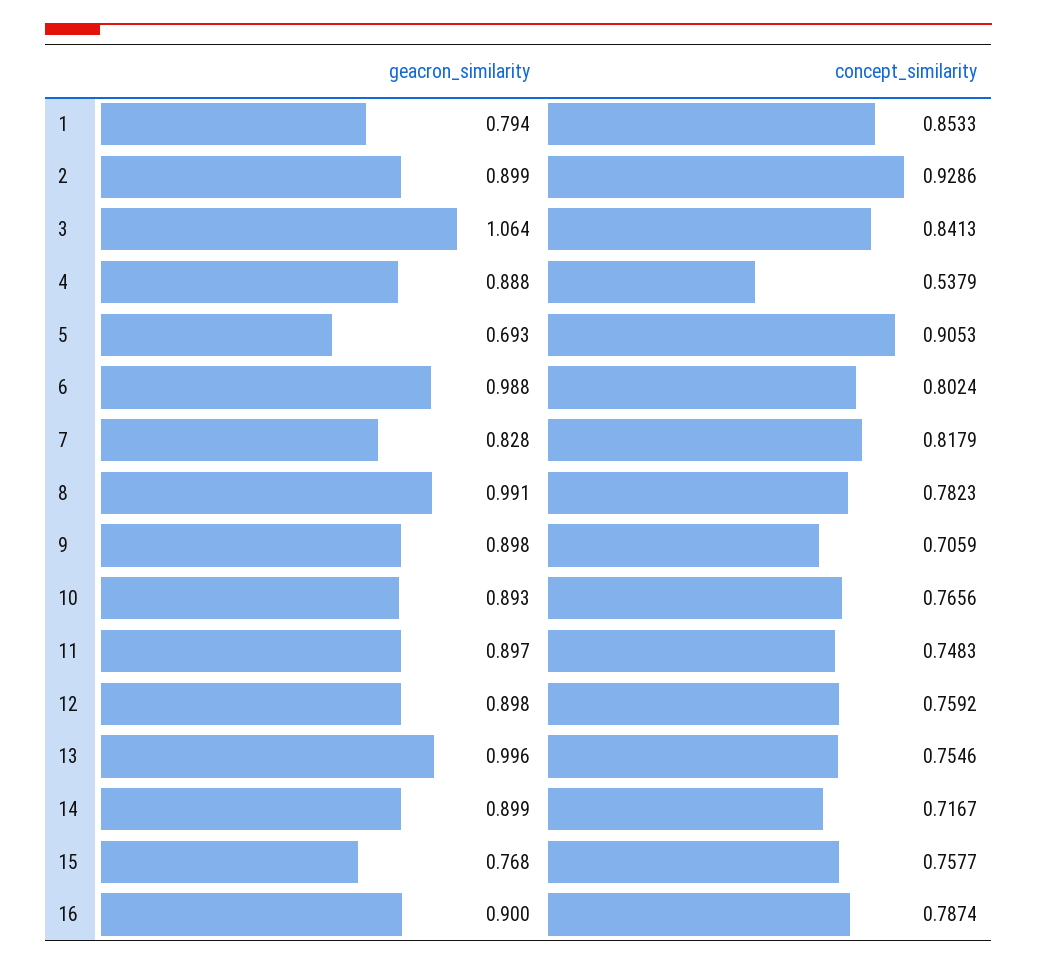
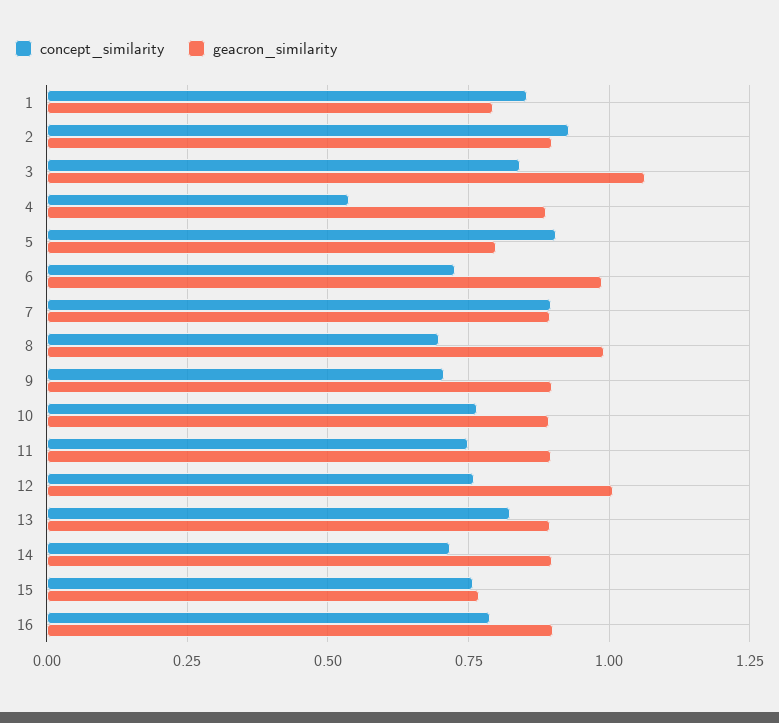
geacron_similarity, 5: 0.693 -> 0.8
concept_similarity, 6: 0.8024 -> 0.725
geacron_similarity, 7: 0.828 -> 0.9
concept_similarity, 7: 0.8179 -> 0.9
concept_similarity, 8: 0.7823 -> 0.7
geacron_similarity, 12: 0.898 -> 1
geacron_similarity, 13: 0.996 -> 0.9
concept_similarity, 13: 0.7546 -> 0.825

